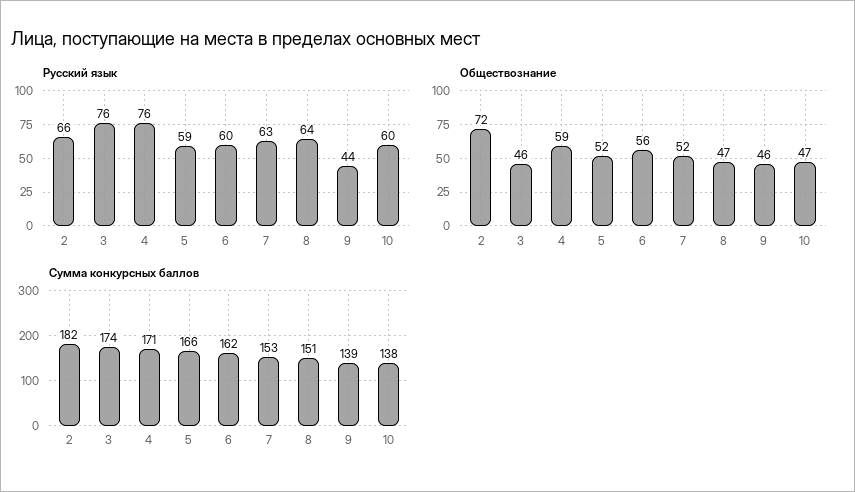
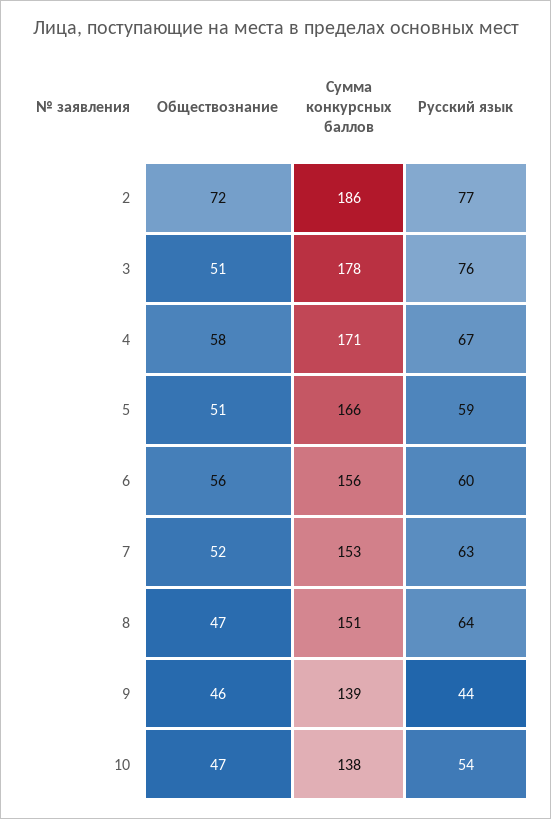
Русский язык, 2: 66 -> 77
Русский язык, 4: 76 -> 67
Русский язык, 10: 60 -> 54
Обществознание, 3: 46 -> 51
Обществознание, 4: 59 -> 58
Обществознание, 5: 52 -> 51
Сумма конкурсных баллов, 2: 182 -> 186
Сумма конкурсных баллов, 3: 174 -> 178
Сумма конкурсных баллов, 6: 162 -> 156

